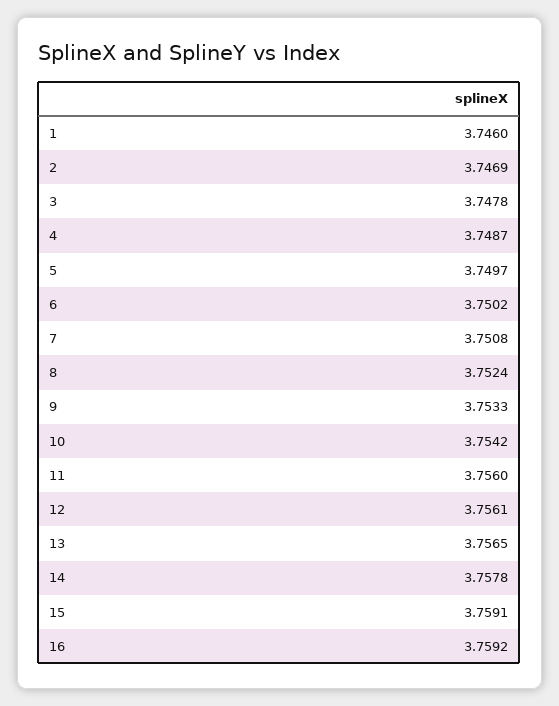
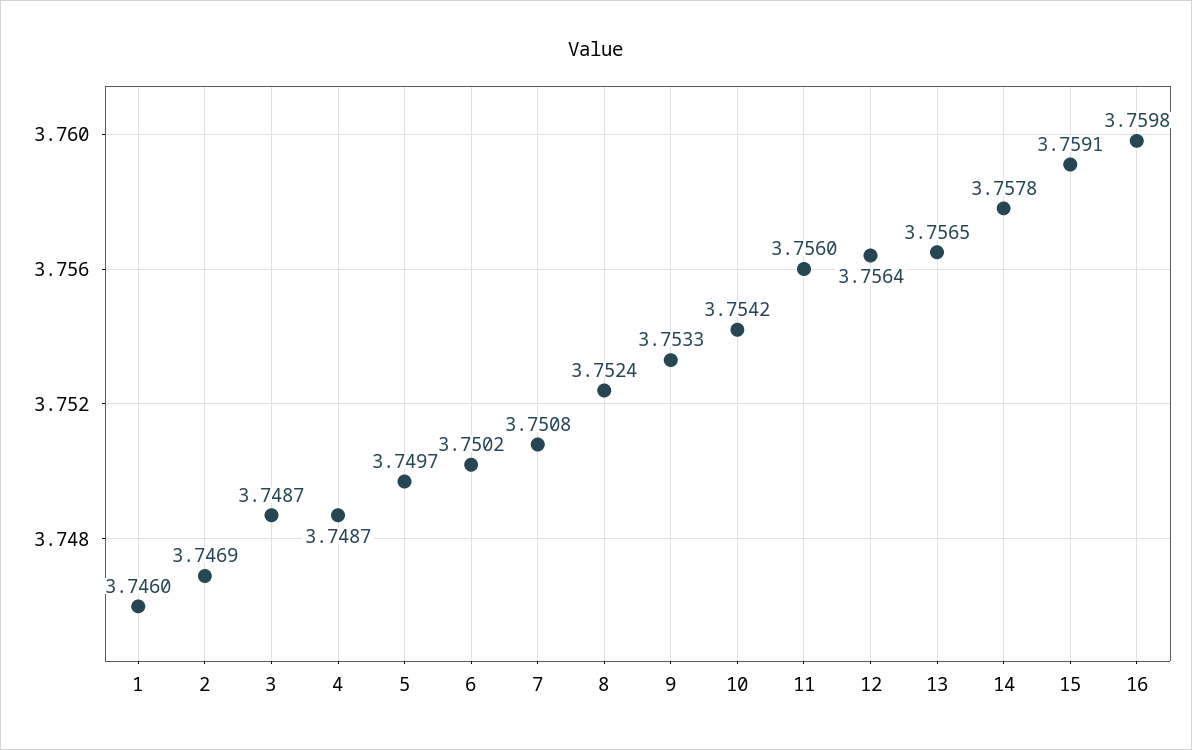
3: 3.7478 -> 3.7487
12: 3.7561 -> 3.7564
16: 3.7592 -> 3.7598

